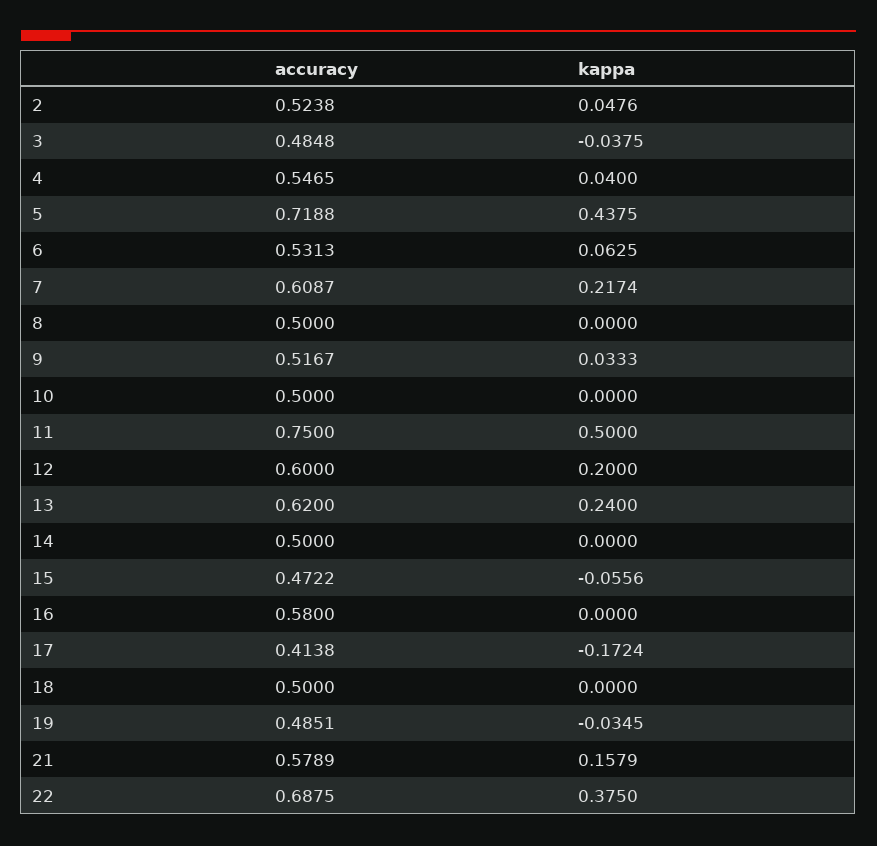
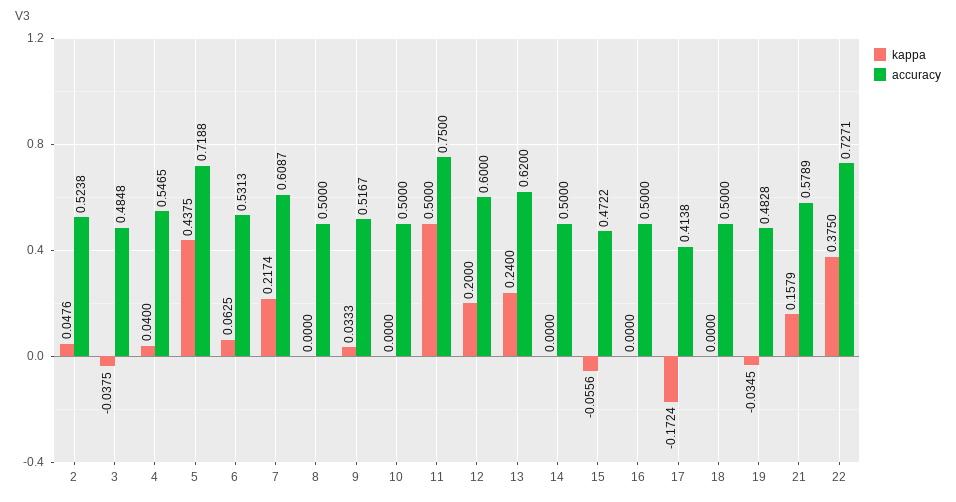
accuracy, 16: 0.58 -> 0.5
accuracy, 19: 0.4851 -> 0.4828
accuracy, 22: 0.6875 -> 0.7271

